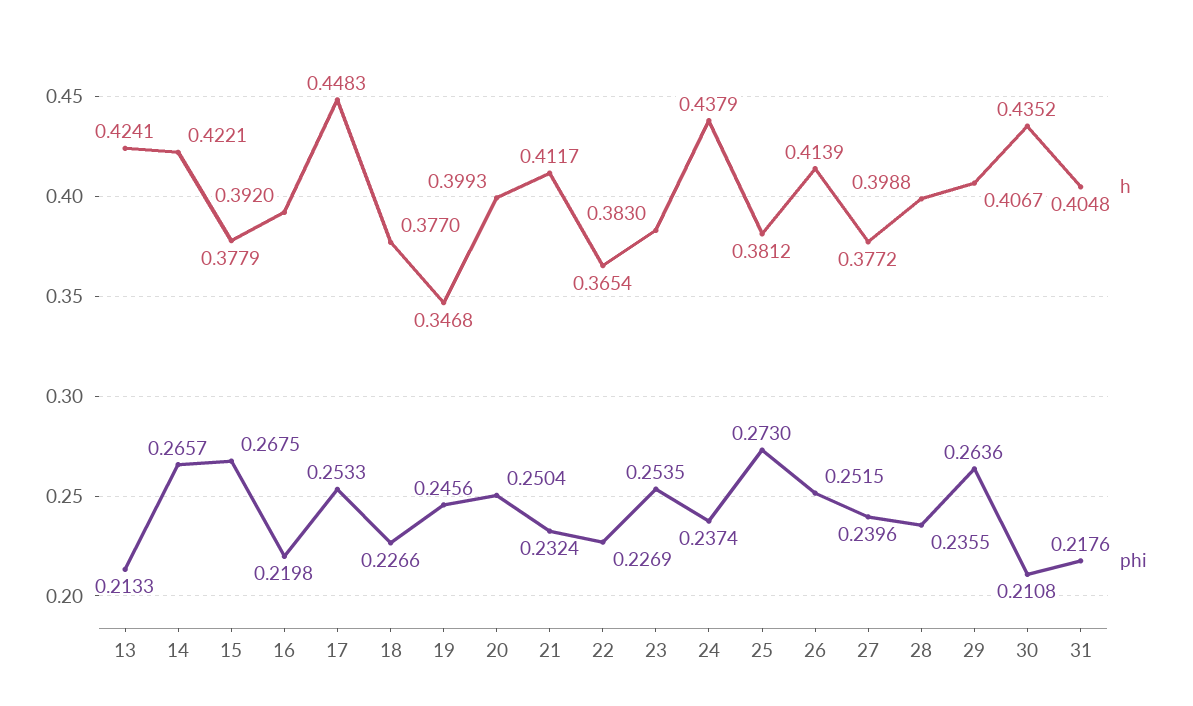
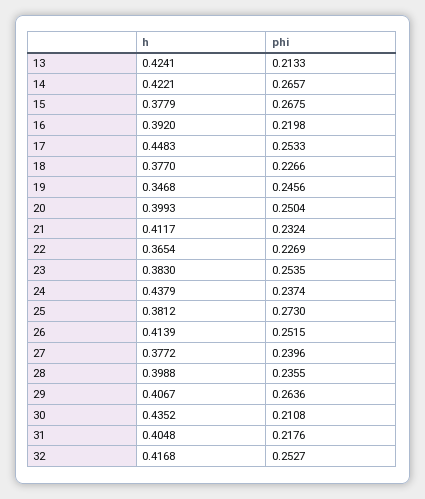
h, 32: none -> 0.4168
phi, 32: none -> 0.2527

